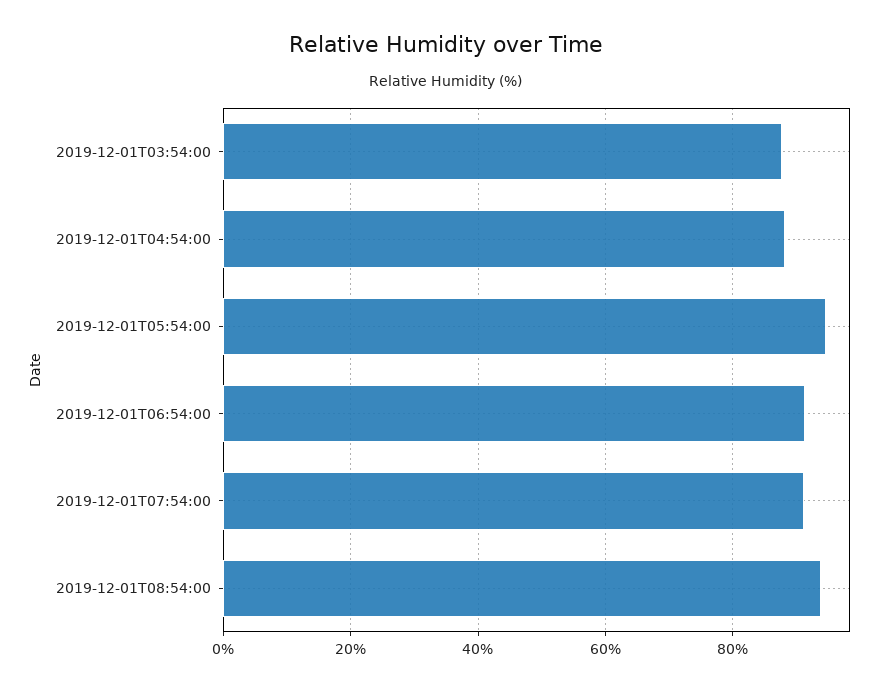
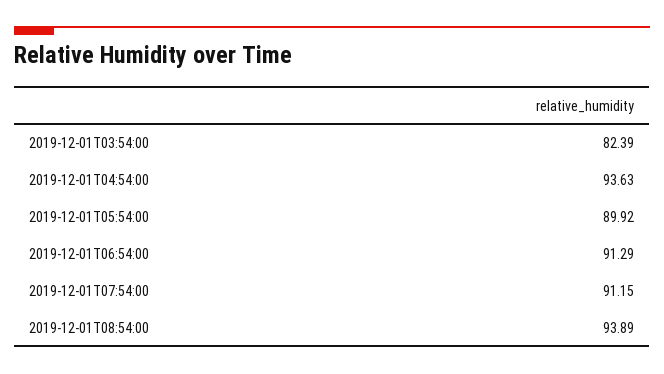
2019-12-01T03:54:00: 88 -> 82.39
2019-12-01T04:54:00: 88 -> 93.63
2019-12-01T05:54:00: 94 -> 89.92

